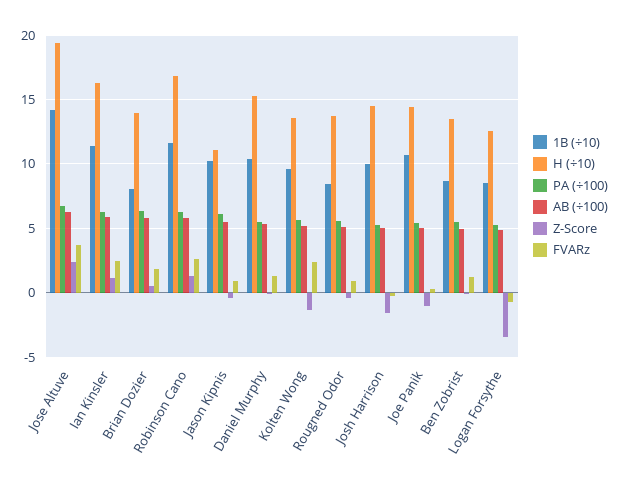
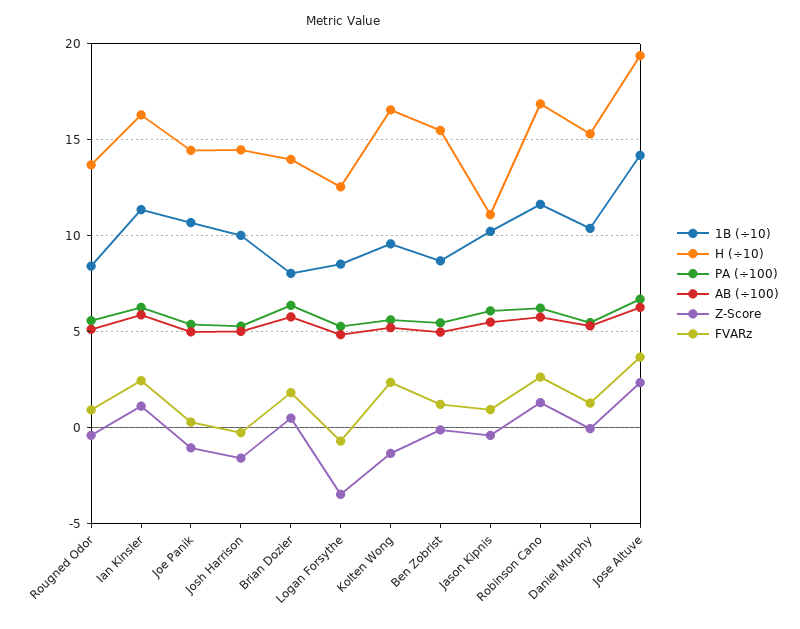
H (÷10), Kolten Wong: 13.5 -> 16.5
H (÷10), Ben Zobrist: 13.5 -> 15.5

